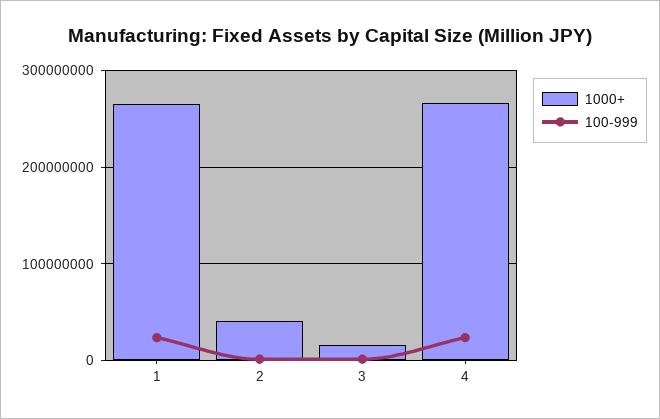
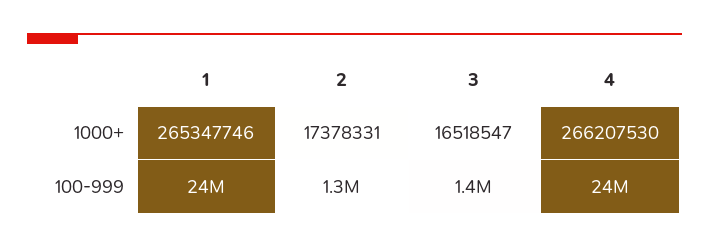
1000+, 2: 40000000 -> 17378331

